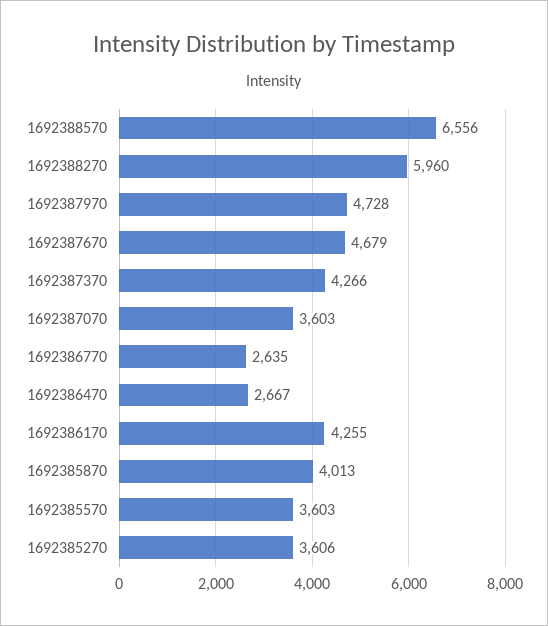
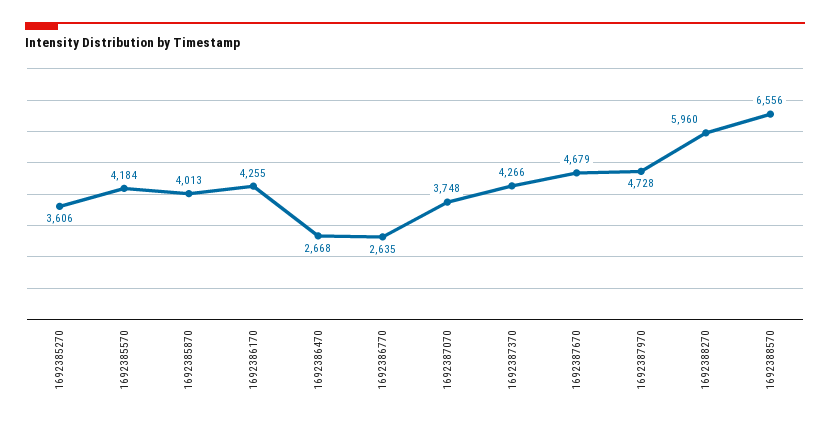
1692387070: 3603 -> 3748
1692386470: 2667 -> 2668
1692385570: 3603 -> 4184

